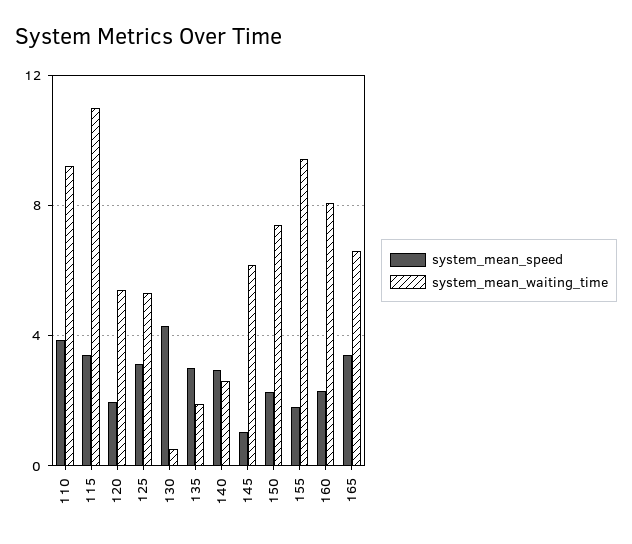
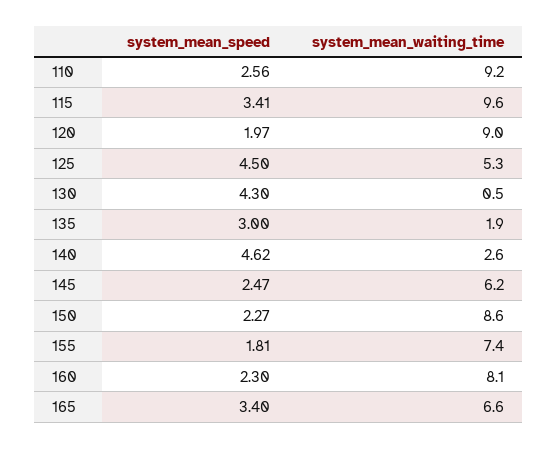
system_mean_speed, 110: 4 -> 2.56
system_mean_waiting_time, 115: 11 -> 9.6
system_mean_waiting_time, 120: 5.5 -> 9
system_mean_speed, 125: 3 -> 4.5
system_mean_speed, 140: 3 -> 4.62
system_mean_speed, 145: 1 -> 2.47
system_mean_waiting_time, 150: 7.5 -> 8.6
system_mean_waiting_time, 155: 9.5 -> 7.4

